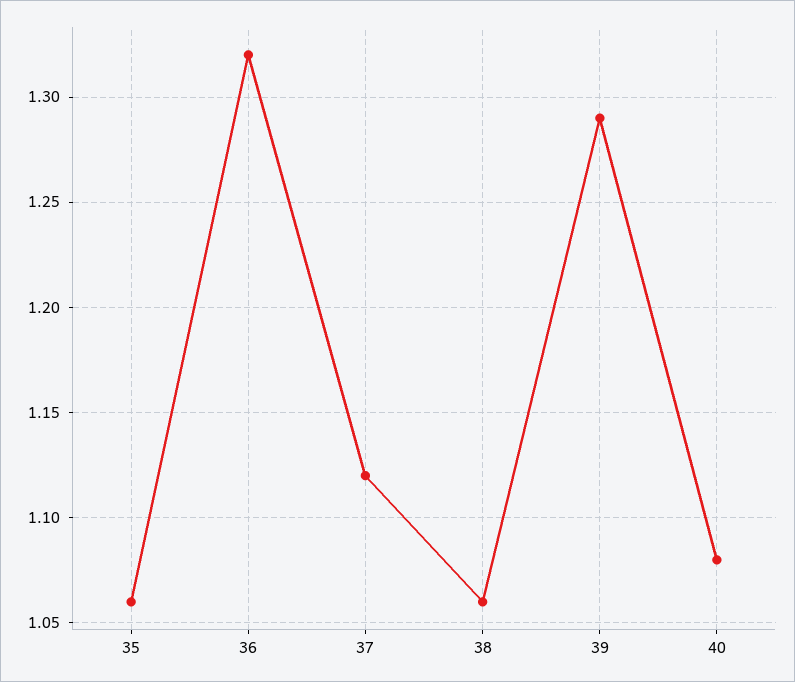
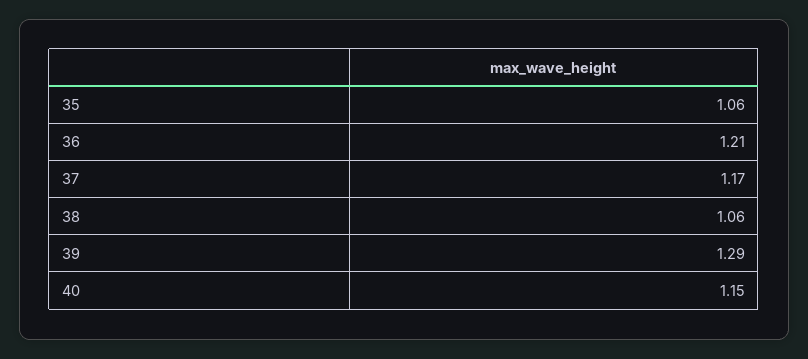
36: 1.32 -> 1.21
37: 1.12 -> 1.17
40: 1.08 -> 1.15

